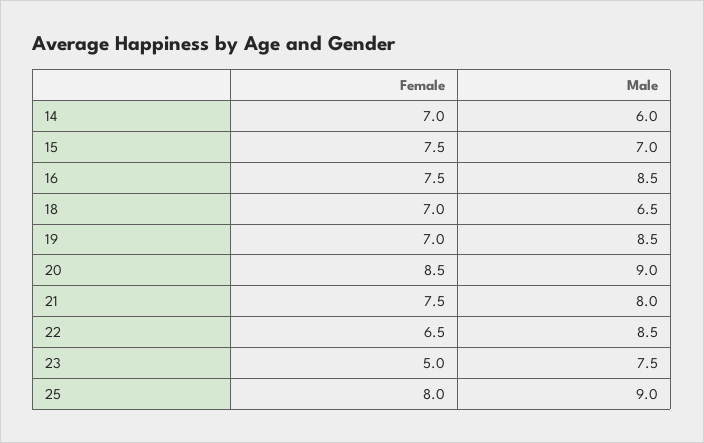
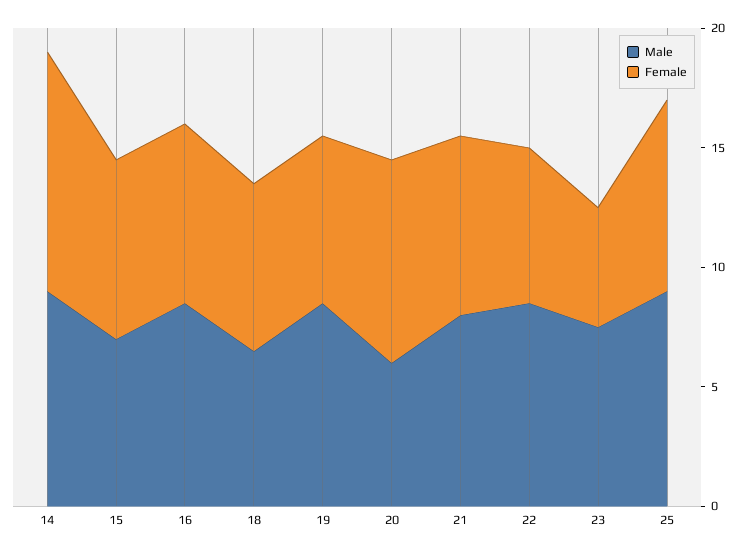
Female, 14: 7 -> 10
Male, 14: 6 -> 9
Male, 20: 9 -> 6

